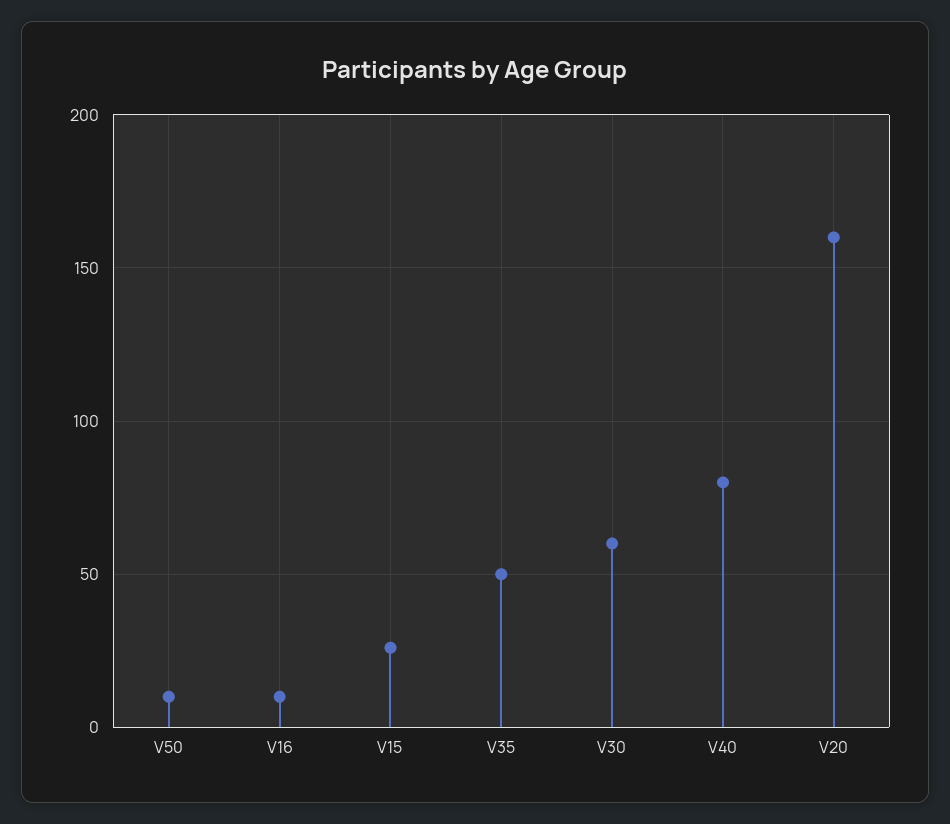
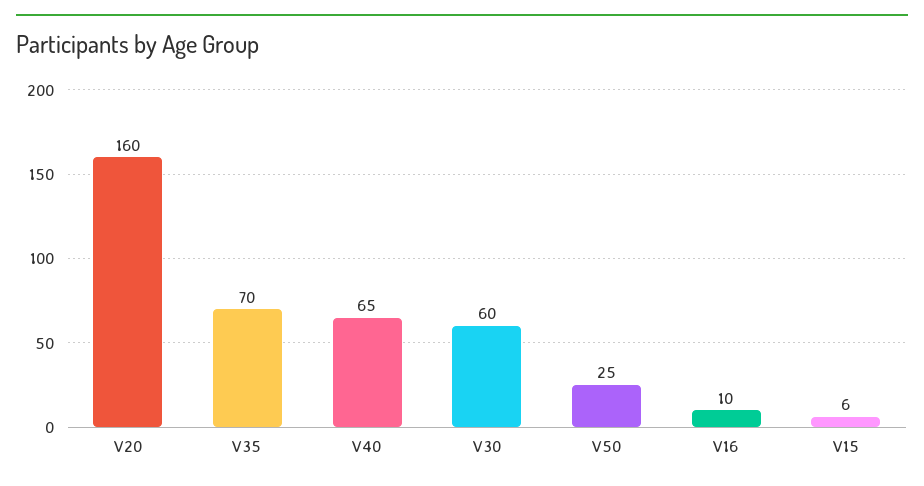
V50: 10 -> 25
V15: 25 -> 6
V35: 50 -> 70
V40: 80 -> 65

